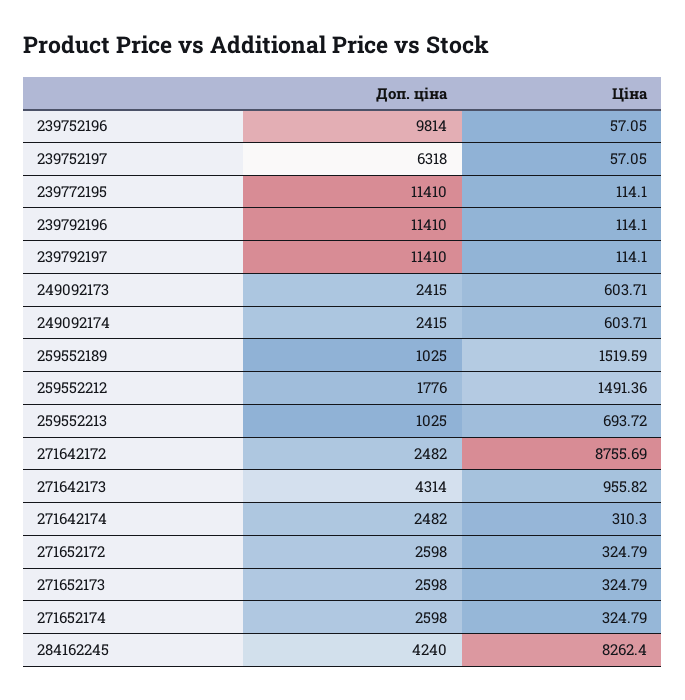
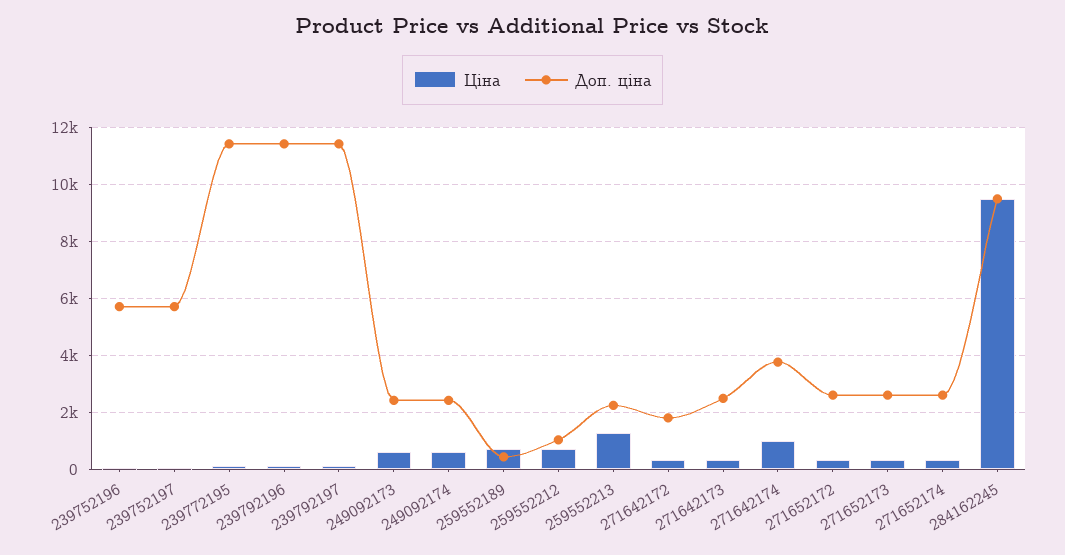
Доп. ціна, 239752196: 9814 -> 5750
Доп. ціна, 239752197: 6318 -> 5750
Доп. ціна, 259552189: 1025 -> 500
Ціна, 259552189: 1519.59 -> 750
Доп. ціна, 259552212: 1776 -> 1000
Ціна, 259552212: 1491.36 -> 750
Доп. ціна, 259552213: 1025 -> 2250
Ціна, 259552213: 693.72 -> 1250
Доп. ціна, 271642172: 2482 -> 1750
Ціна, 271642172: 8755.69 -> 250
Доп. ціна, 271642173: 4314 -> 2500
Ціна, 271642173: 955.82 -> 250
Доп. ціна, 271642174: 2482 -> 3750
Ціна, 271642174: 310.3 -> 1000
Доп. ціна, 284162245: 4240 -> 9500
Ціна, 284162245: 8262.4 -> 9500

